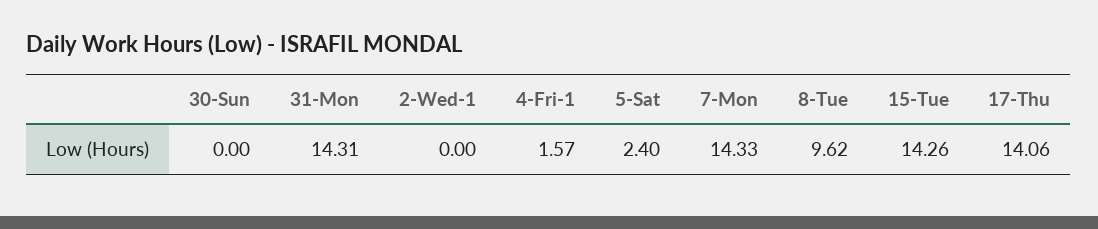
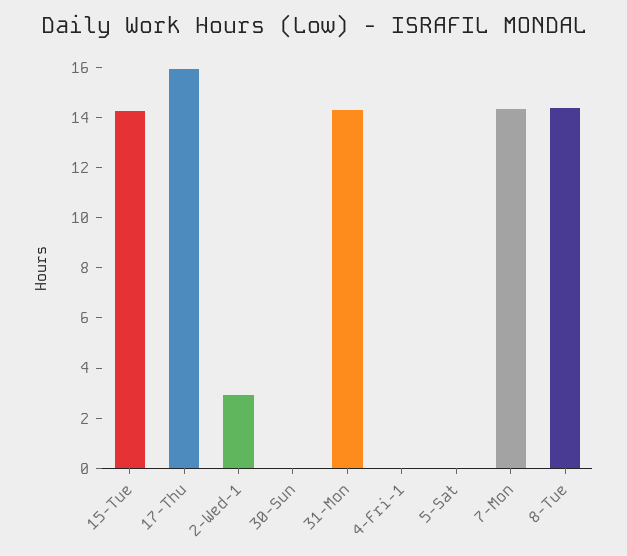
2-Wed-1: 0 -> 3
4-Fri-1: 1.57 -> 0
5-Sat: 2.4 -> 0
8-Tue: 9.62 -> 14.5
17-Thu: 14.06 -> 16

